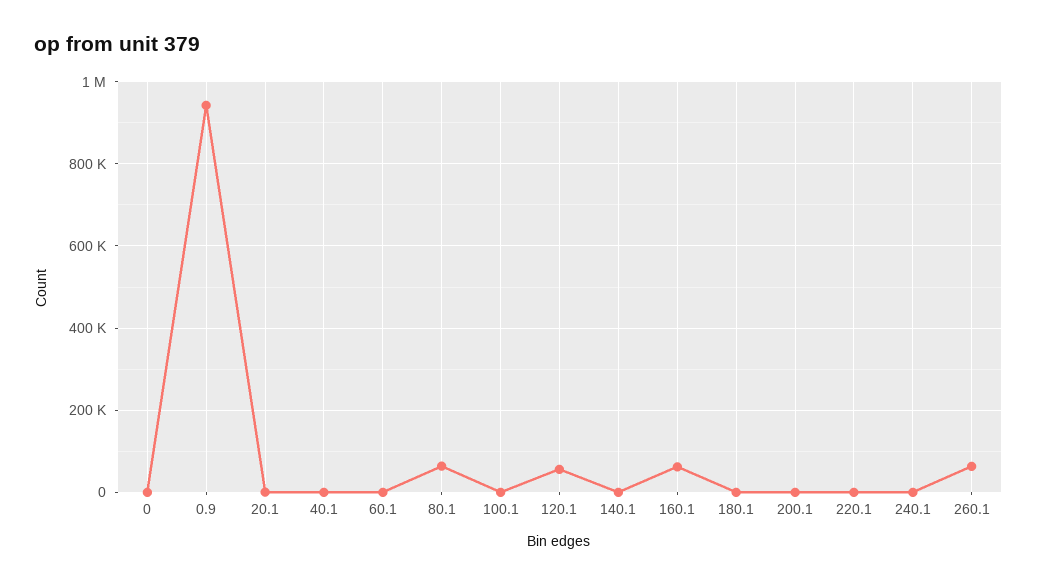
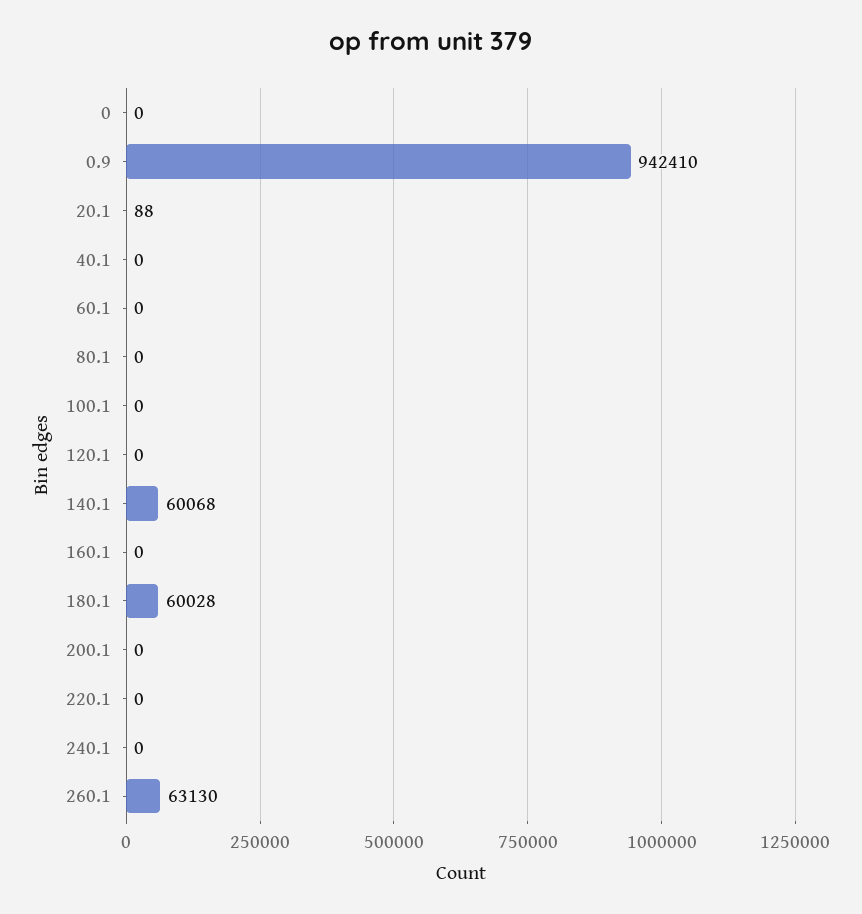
80.1: 60000 -> 0
120.1: 60000 -> 0
140.1: 0 -> 60068
160.1: 60000 -> 0
180.1: 0 -> 60028

